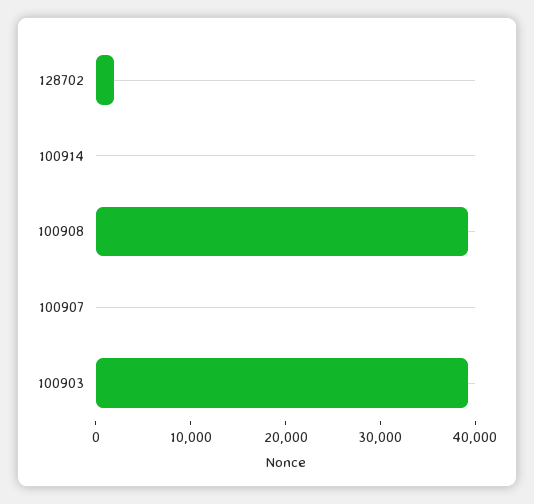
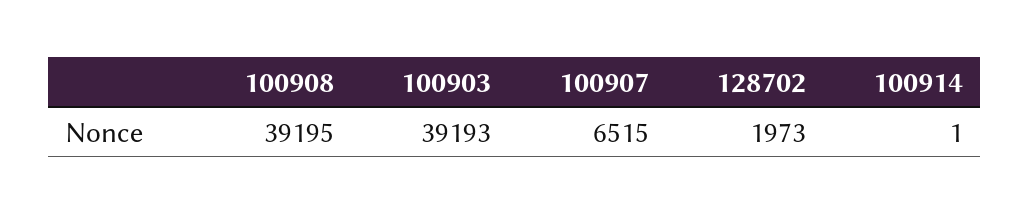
100907: 0 -> 6515

